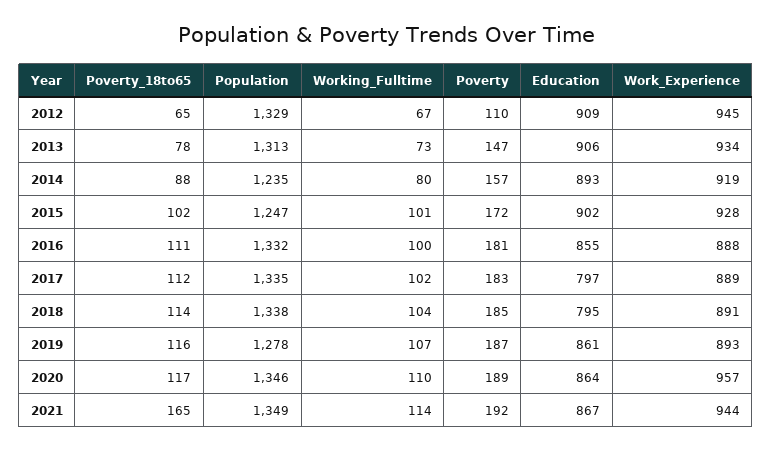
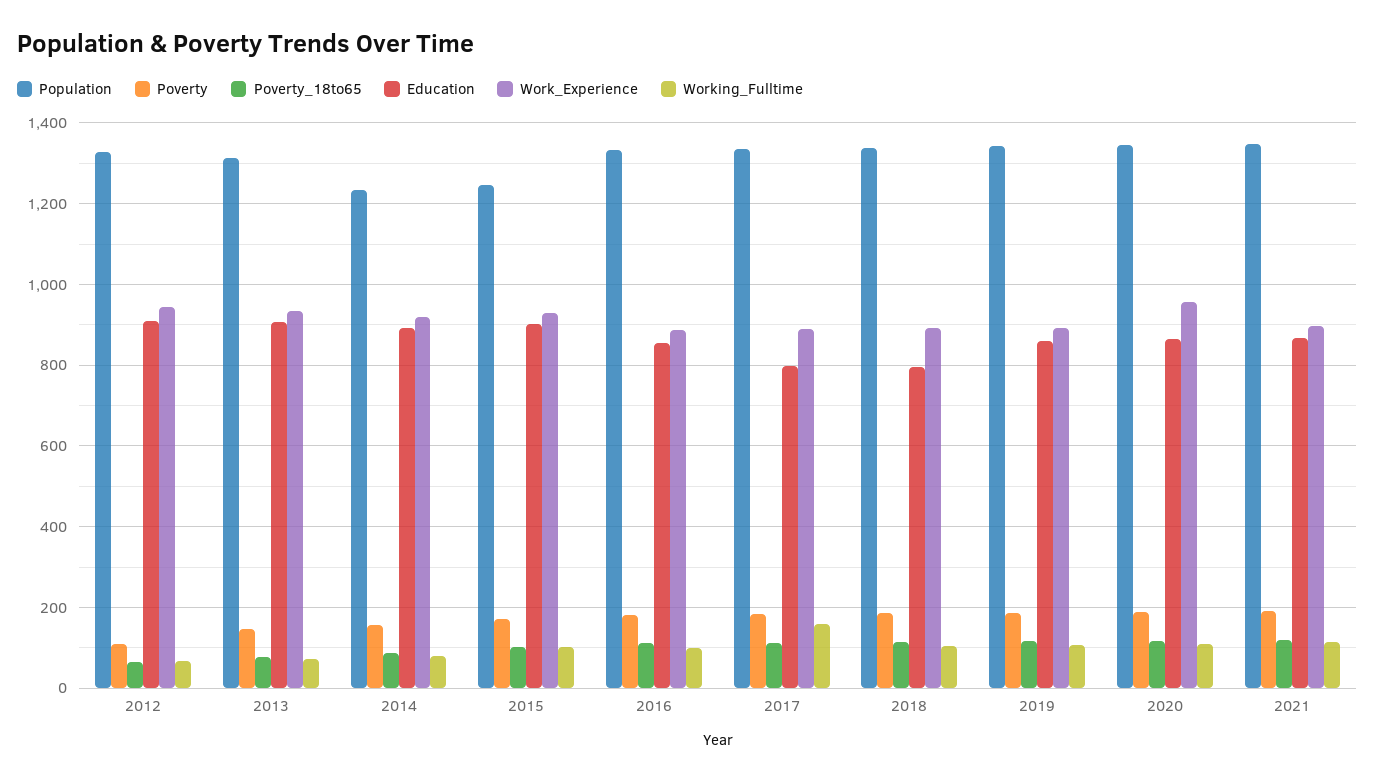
Working_Fulltime, 2017: 102 -> 160
Population, 2019: 1278 -> 1340
Poverty_18to65, 2021: 165 -> 120
Work_Experience, 2021: 944 -> 900

